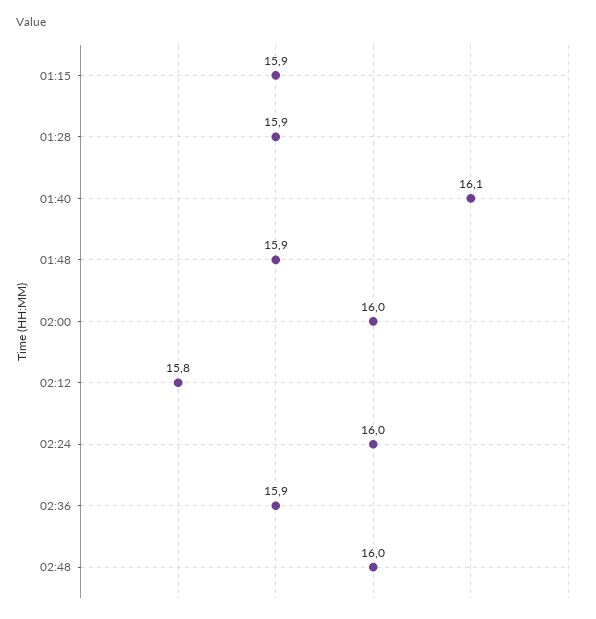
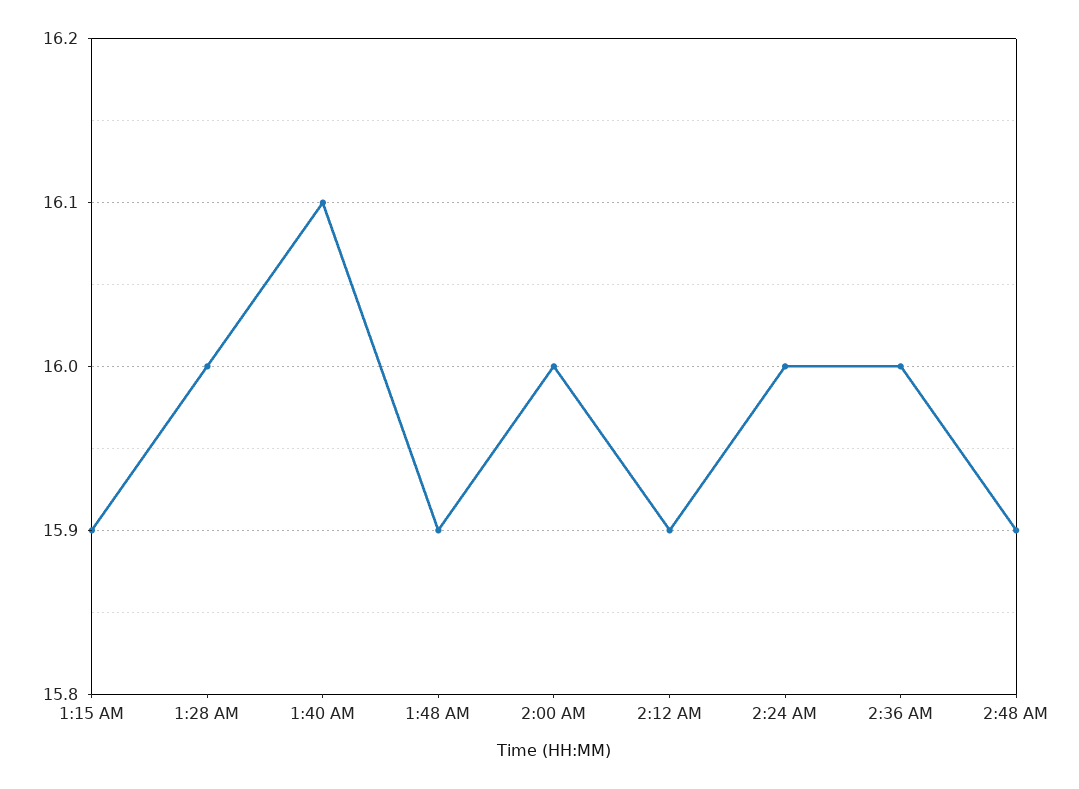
01:28: 15.9 -> 16
02:12: 15.8 -> 15.9
02:36: 15.9 -> 16
02:48: 16 -> 15.9

